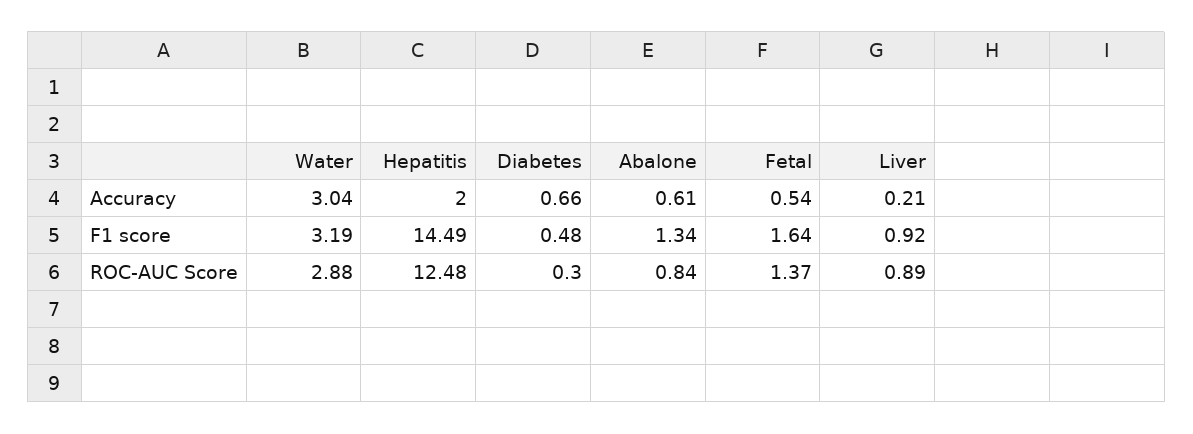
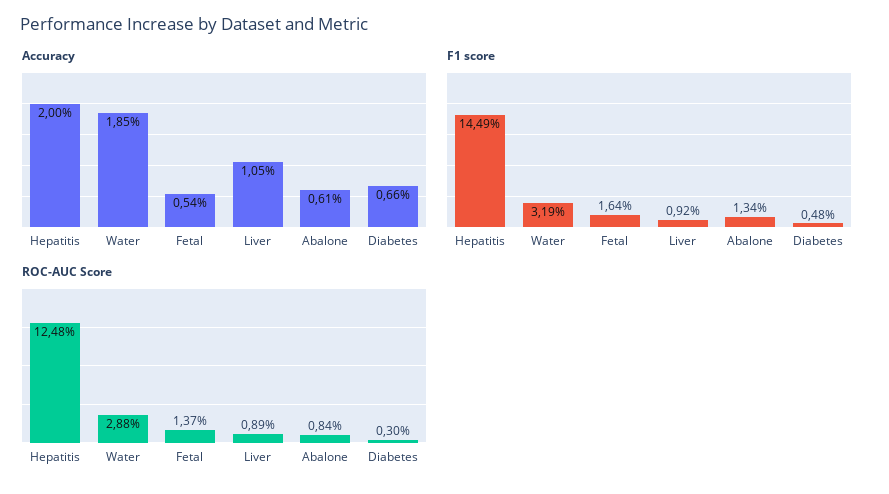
Accuracy, Water: 3.04 -> 1.85
Accuracy, Liver: 0.21 -> 1.05

